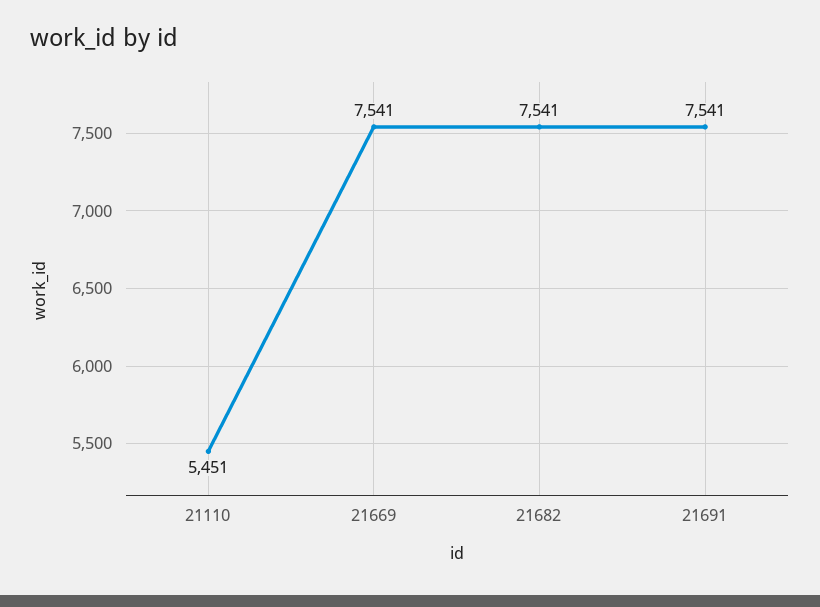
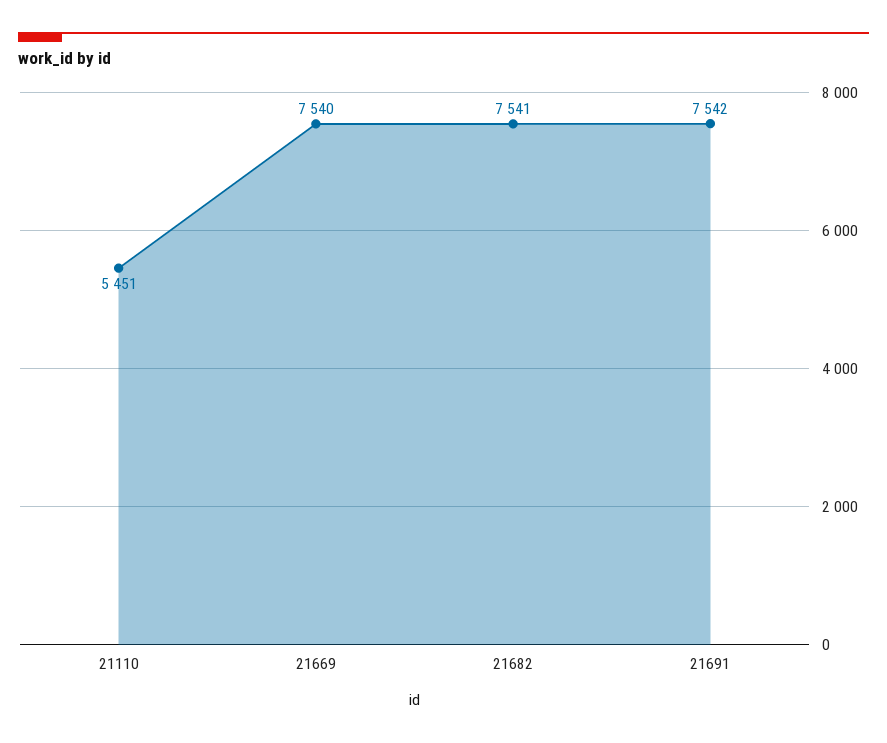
21669: 7541 -> 7540
21691: 7541 -> 7542

